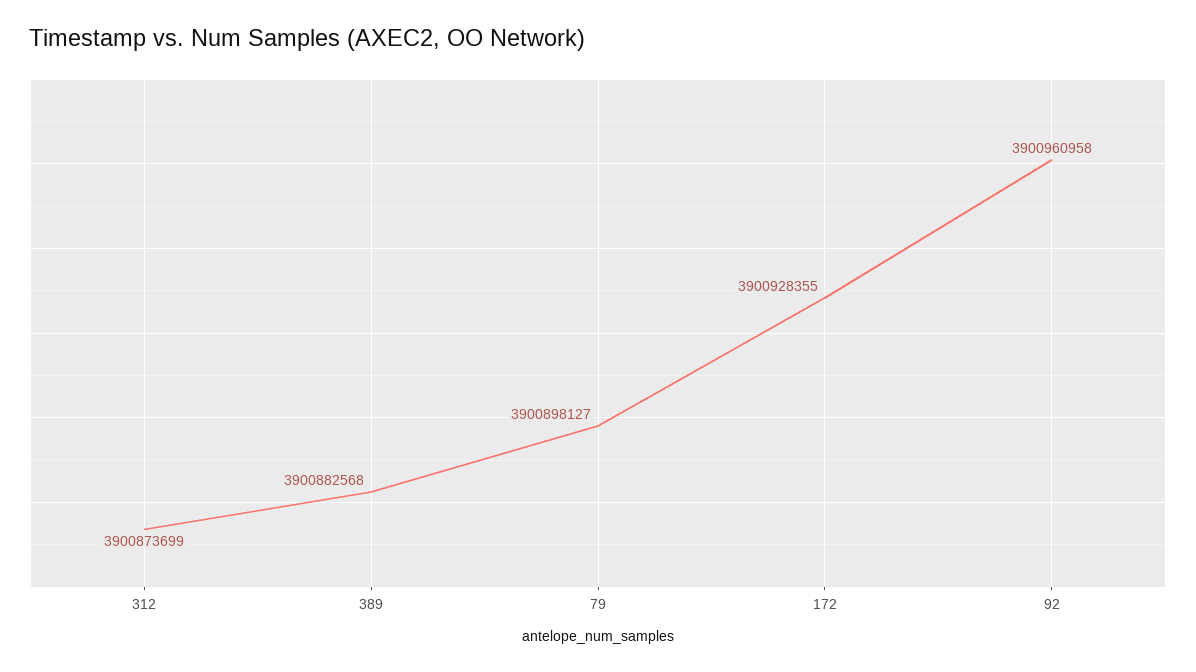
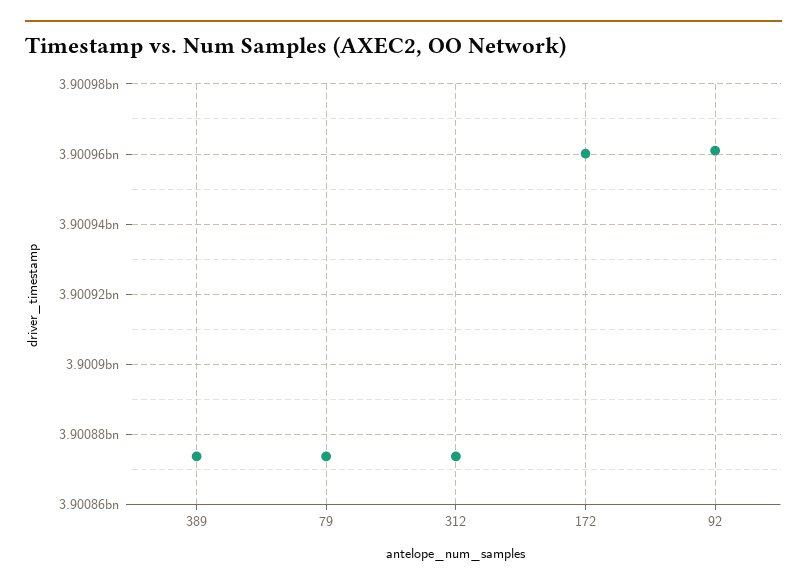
389: 3900882568 -> 3900874000
79: 3900898127 -> 3900874000
172: 3900928355 -> 3900960000

